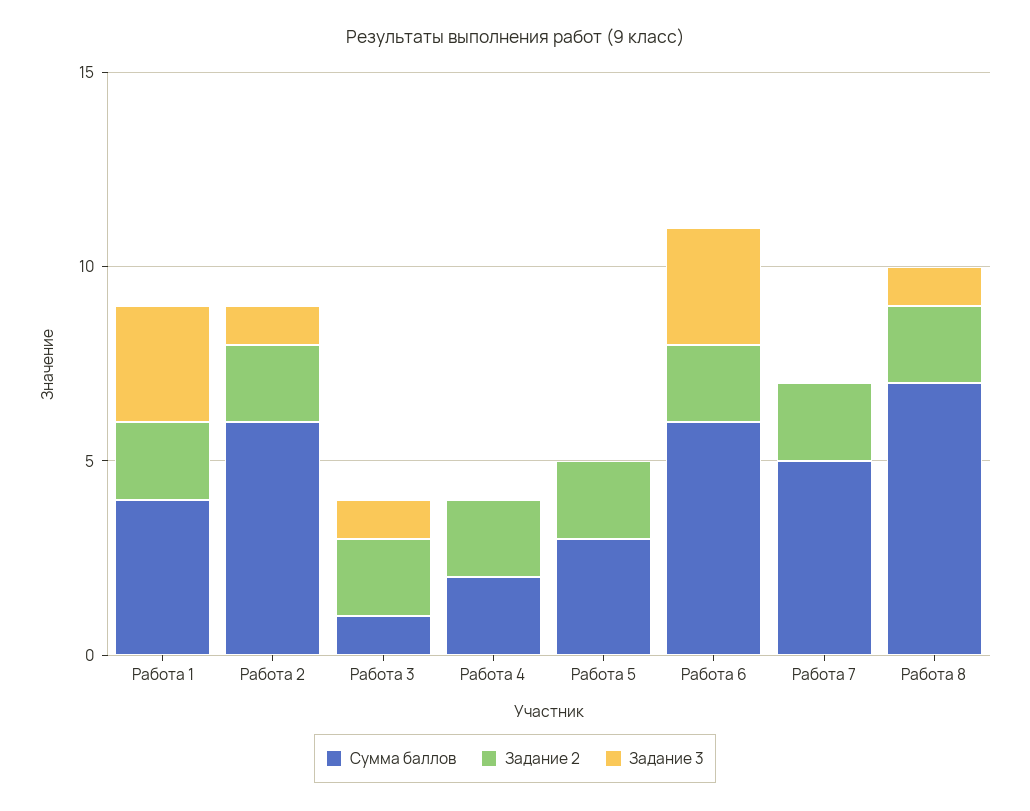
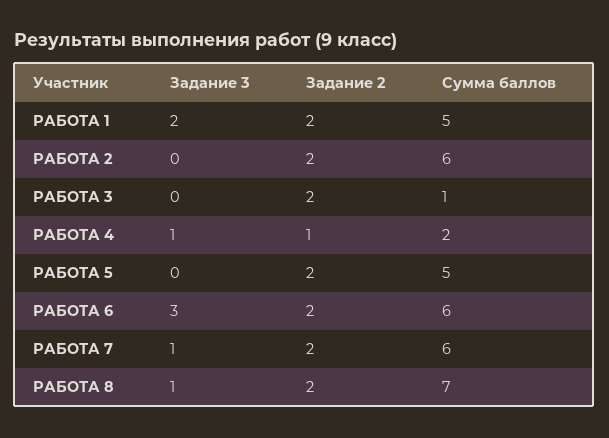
Сумма баллов, Работа 1: 4 -> 5
Задание 3, Работа 1: 3 -> 2
Задание 3, Работа 2: 1 -> 0
Задание 3, Работа 3: 1 -> 0
Задание 2, Работа 4: 2 -> 1
Задание 3, Работа 4: 0 -> 1
Сумма баллов, Работа 5: 3 -> 5
Сумма баллов, Работа 7: 5 -> 6
Задание 3, Работа 7: 0 -> 1

